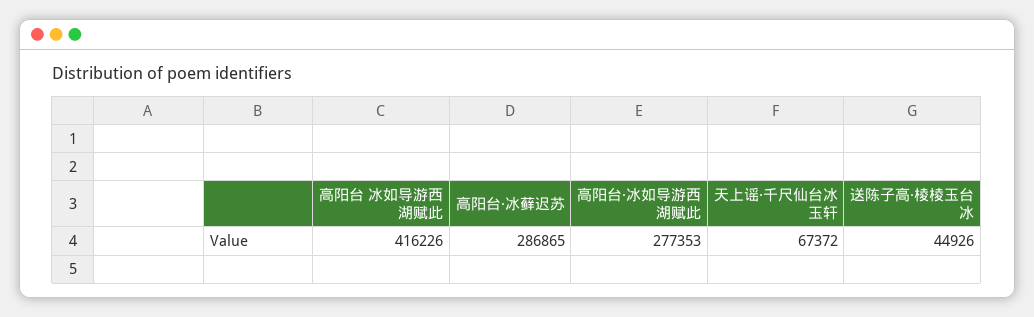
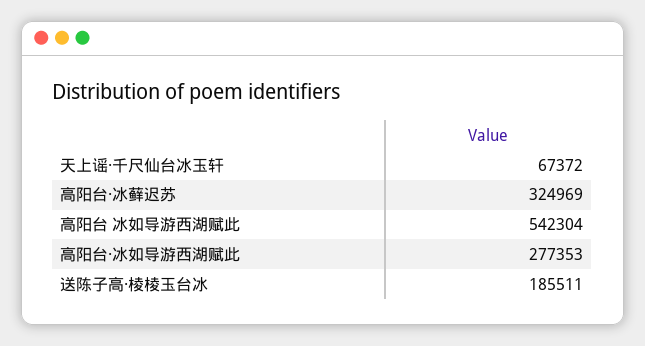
高阳台 冰如导游西湖赋此: 416226 -> 542304
高阳台·冰藓迟苏: 286865 -> 324969
送陈子高·棱棱玉台冰: 44926 -> 185511

